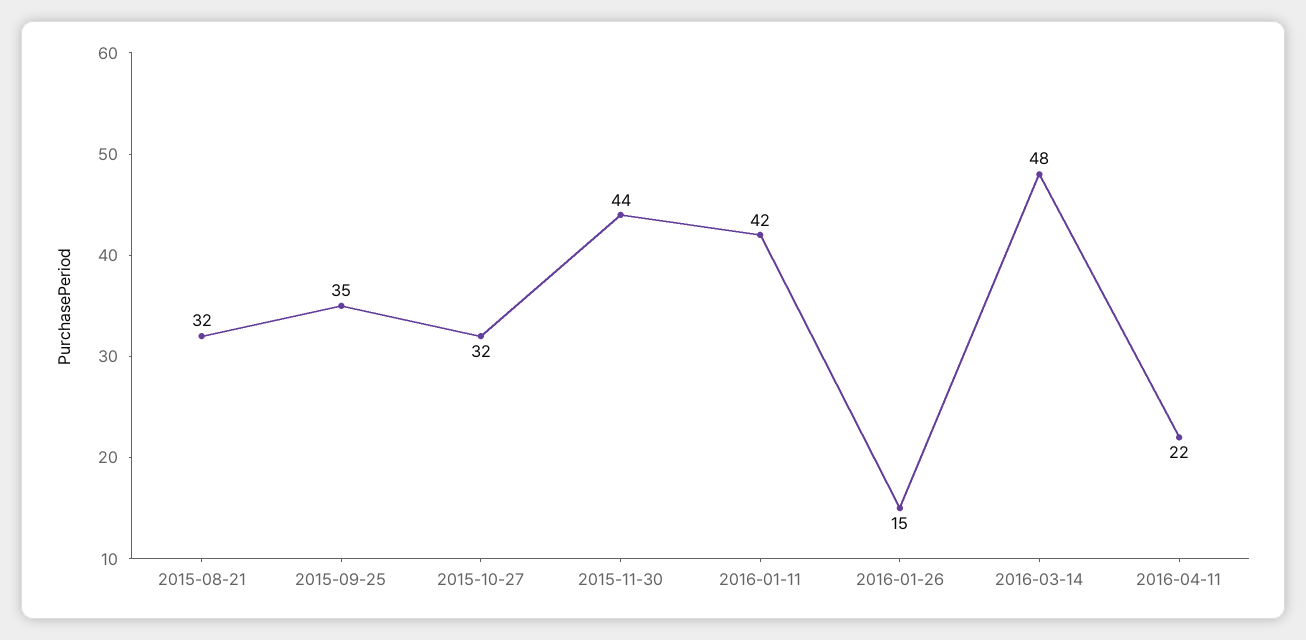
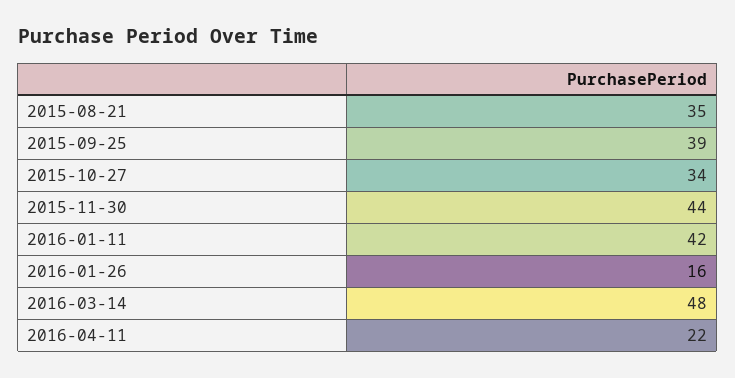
2015-08-21: 32 -> 35
2015-09-25: 35 -> 39
2015-10-27: 32 -> 34
2016-01-26: 15 -> 16

